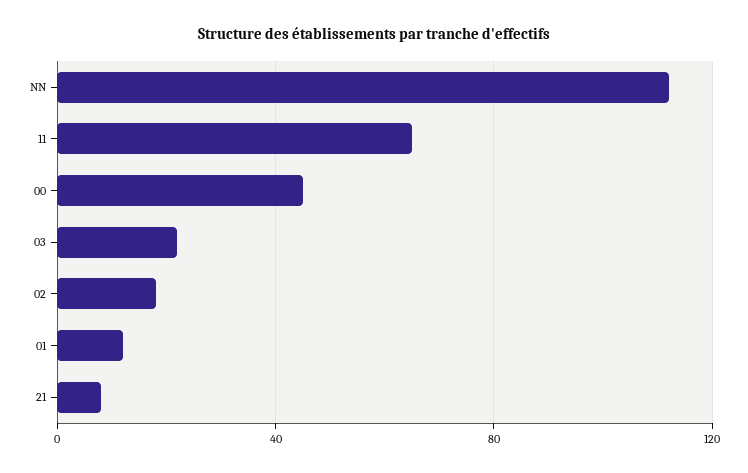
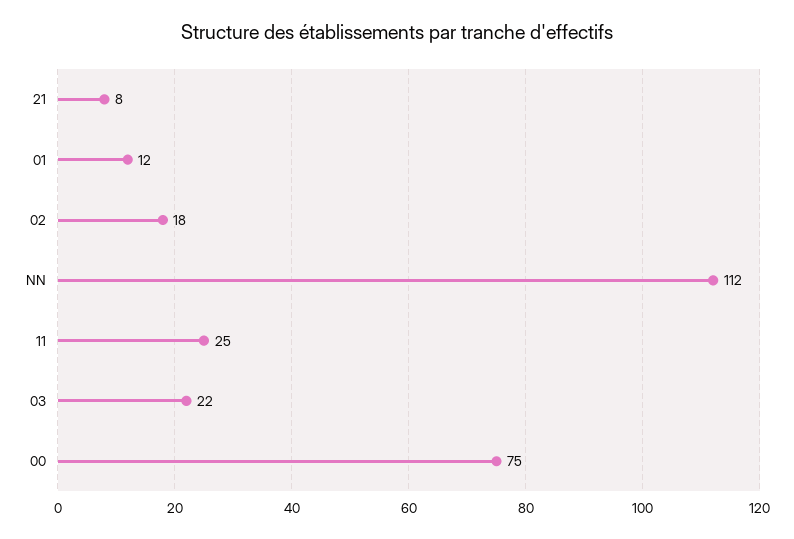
11: 65 -> 25
00: 45 -> 75

